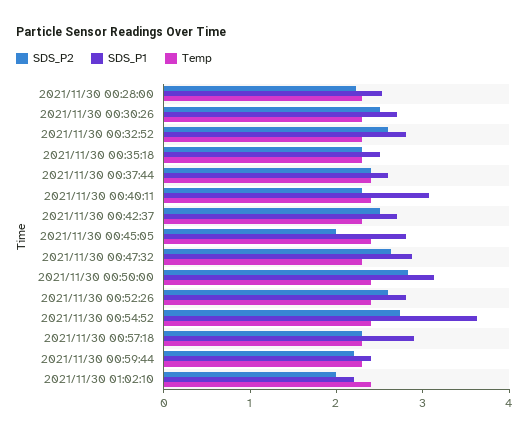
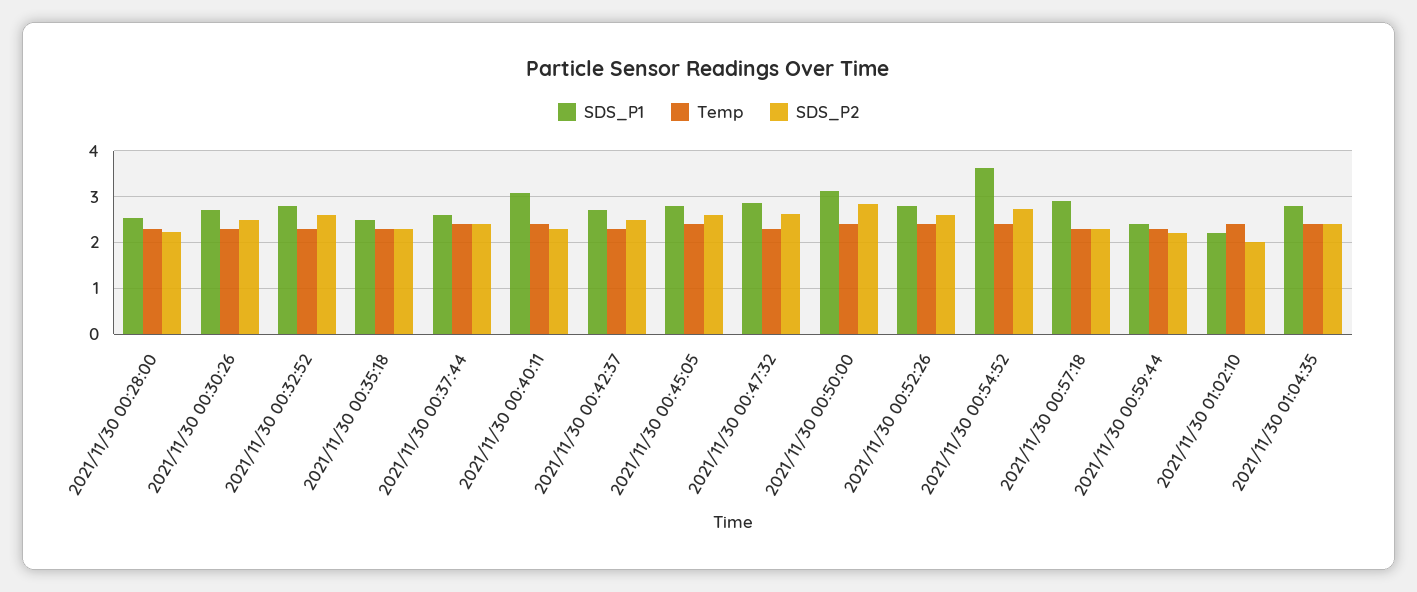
SDS_P2, 2021/11/30 00:45:05: 2 -> 2.6
SDS_P1, 2021/11/30 01:04:35: none -> 2.8
Temp, 2021/11/30 01:04:35: none -> 2.4
SDS_P2, 2021/11/30 01:04:35: none -> 2.4

